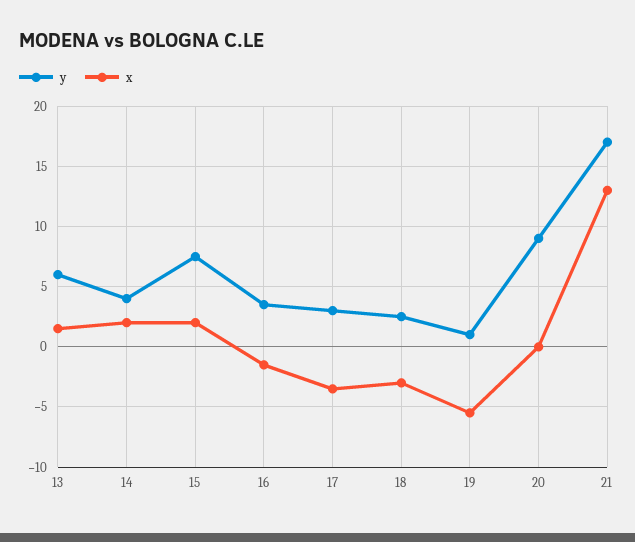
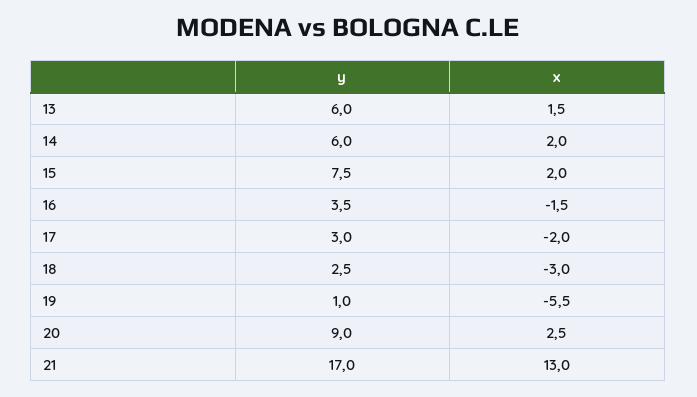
y, 14: 4 -> 6
x, 17: -3.5 -> -2
x, 20: 0 -> 2.5

